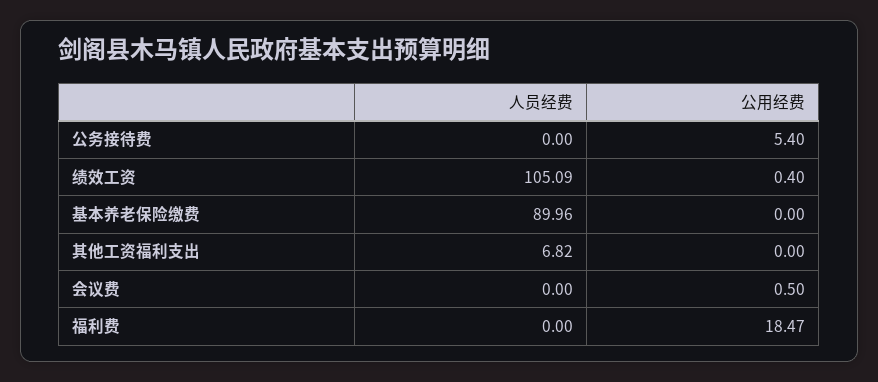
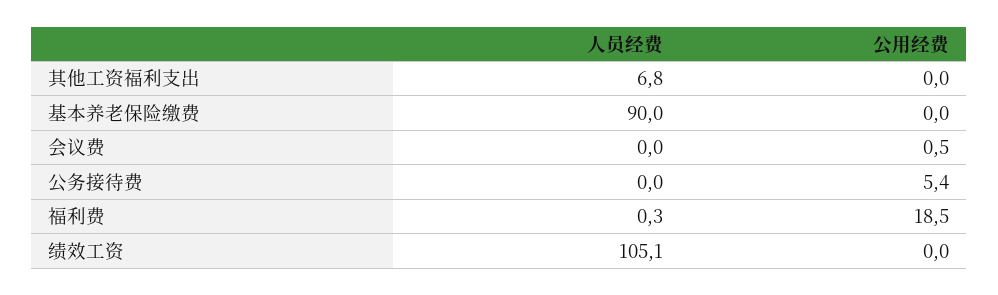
公用经费, 绩效工资: 0.4 -> 0
人员经费, 福利费: 0 -> 0.3

